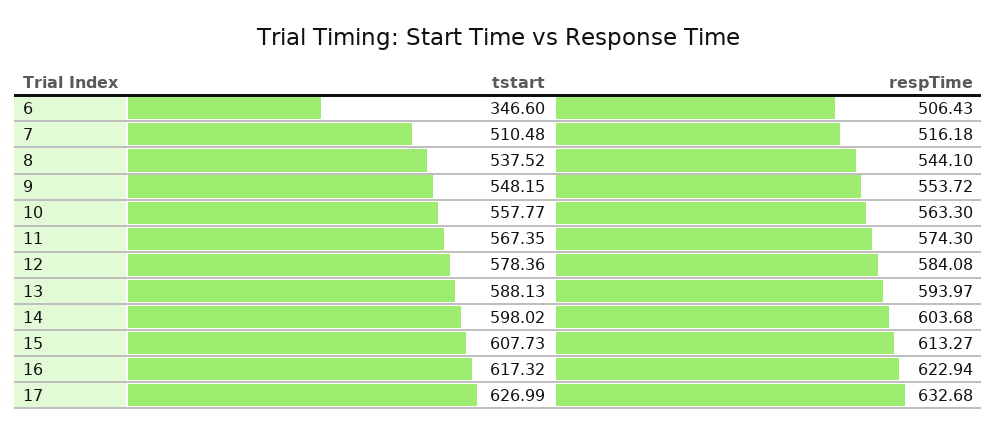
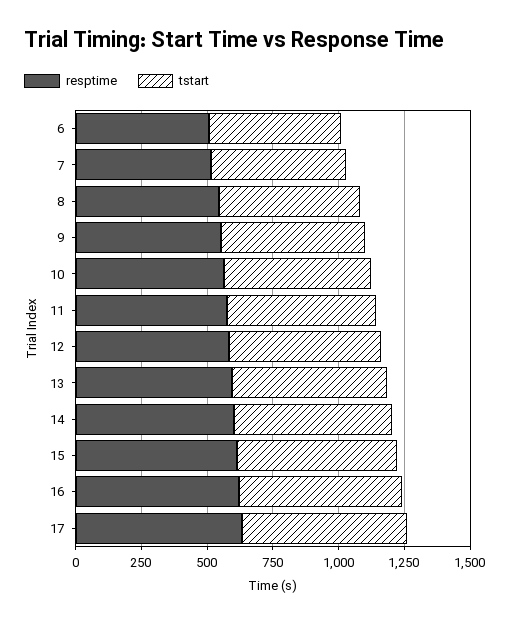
tstart, 6: 346.6 -> 500

